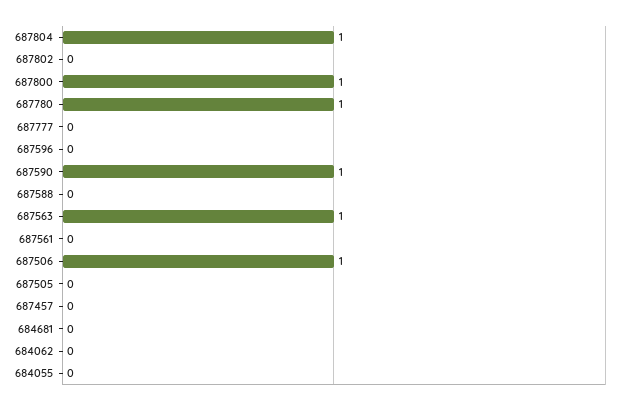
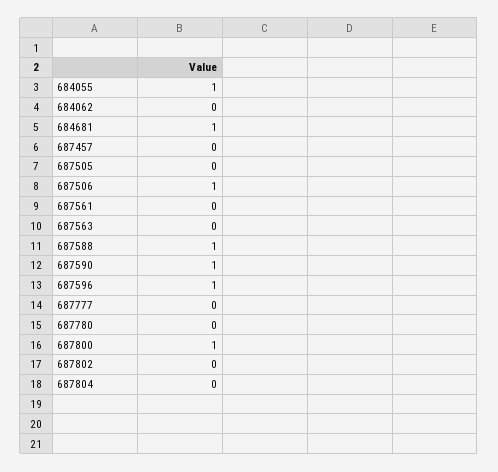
687804: 1 -> 0
687780: 1 -> 0
687596: 0 -> 1
687588: 0 -> 1
687563: 1 -> 0
684681: 0 -> 1
684055: 0 -> 1

